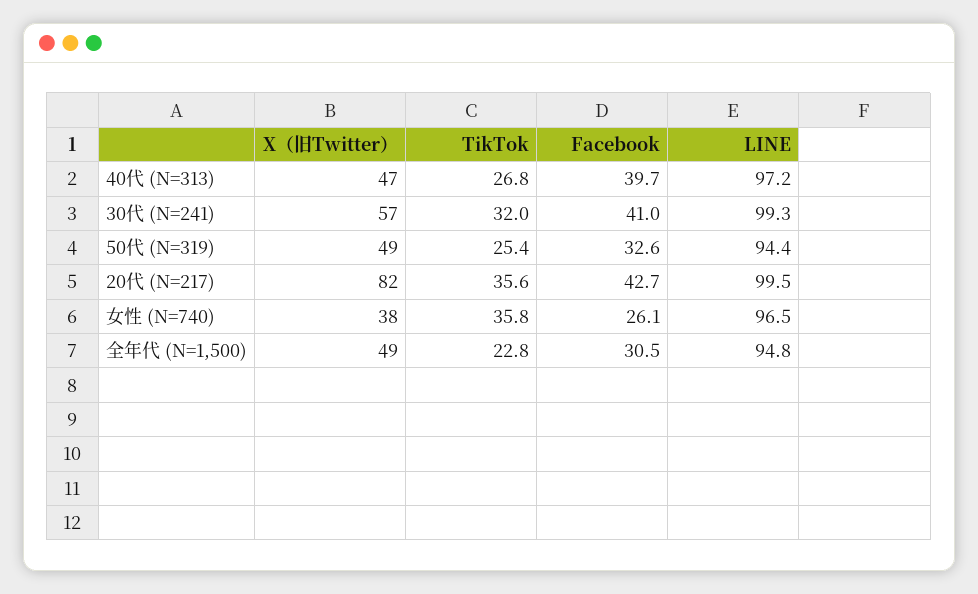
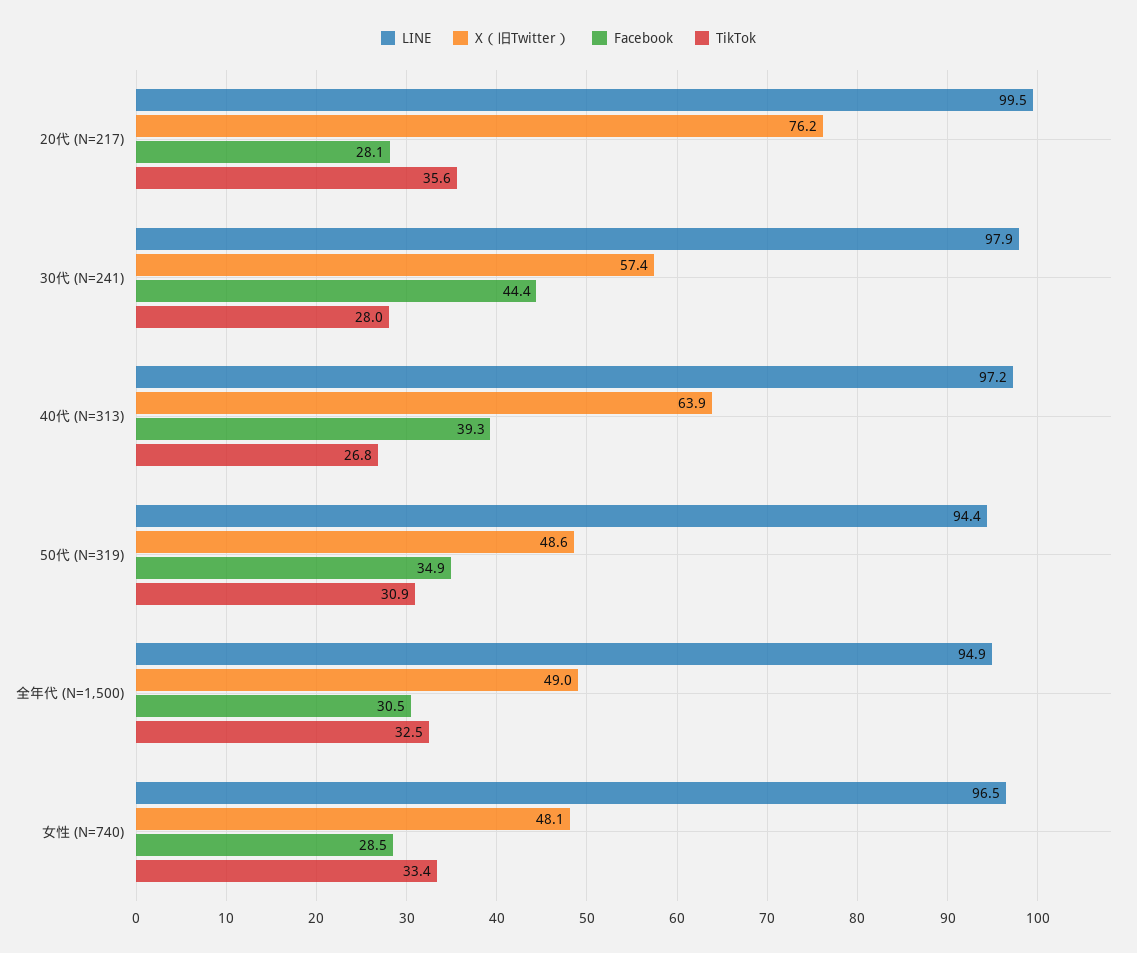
X（旧Twitter）, 40代 (N=313): 47 -> 63.9
Facebook, 40代 (N=313): 39.7 -> 39.3
TikTok, 30代 (N=241): 32 -> 28
Facebook, 30代 (N=241): 41 -> 44.4
LINE, 30代 (N=241): 99.3 -> 97.9
TikTok, 50代 (N=319): 25.4 -> 30.9
Facebook, 50代 (N=319): 32.6 -> 34.9
X（旧Twitter）, 20代 (N=217): 82 -> 76.2
Facebook, 20代 (N=217): 42.7 -> 28.1
X（旧Twitter）, 女性 (N=740): 38 -> 48.1
TikTok, 女性 (N=740): 35.8 -> 33.4
Facebook, 女性 (N=740): 26.1 -> 28.5
TikTok, 全年代 (N=1,500): 22.8 -> 32.5
LINE, 全年代 (N=1,500): 94.8 -> 94.9

